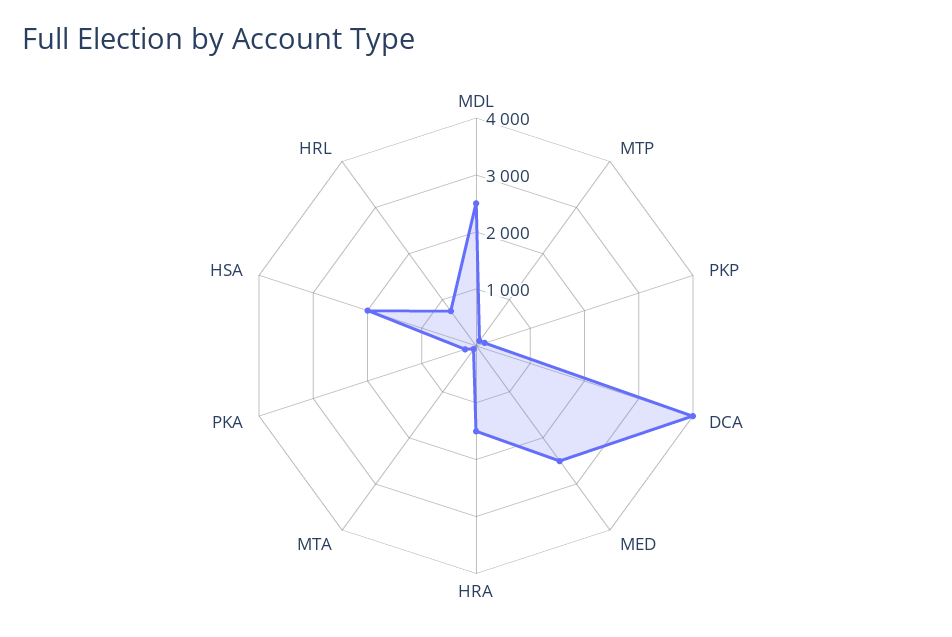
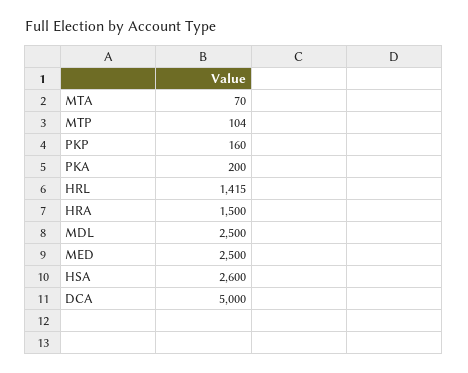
DCA: 4000 -> 5000
HSA: 2000 -> 2600
HRL: 800 -> 1415

